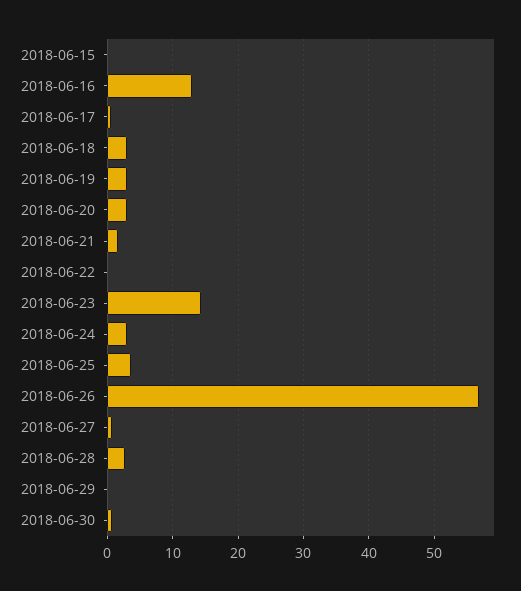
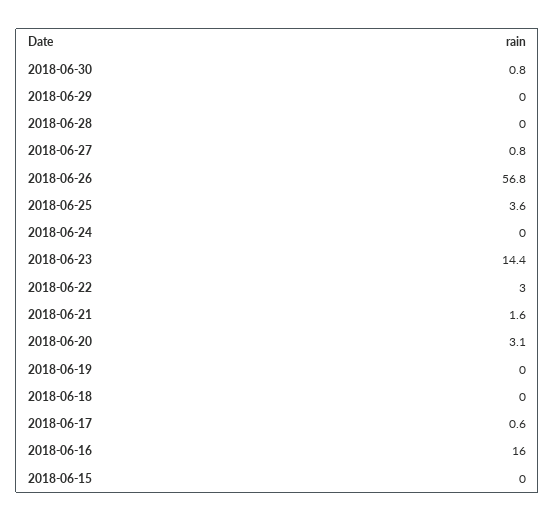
2018-06-16: 13 -> 16
2018-06-18: 3 -> 0
2018-06-19: 3 -> 0
2018-06-22: 0 -> 3
2018-06-24: 3 -> 0
2018-06-28: 3 -> 0

